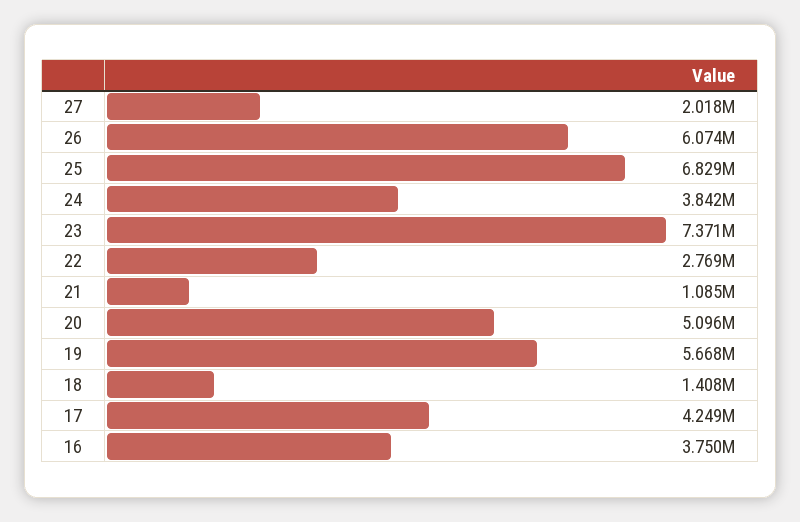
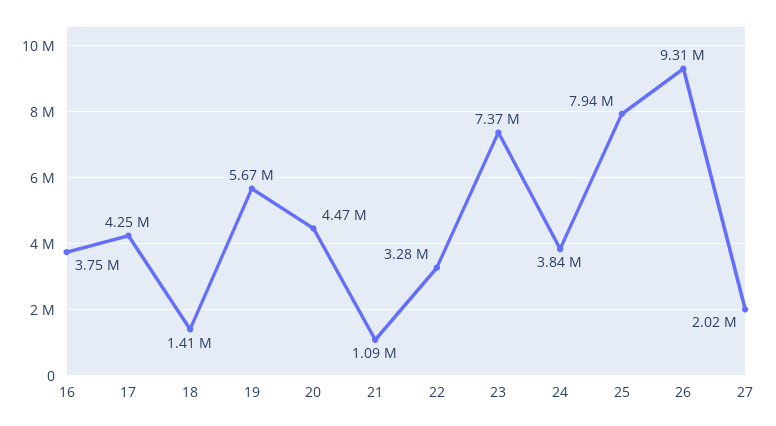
26: 6074000 -> 9310000
25: 6829000 -> 7940000
22: 2769000 -> 3280000
20: 5096000 -> 4470000

